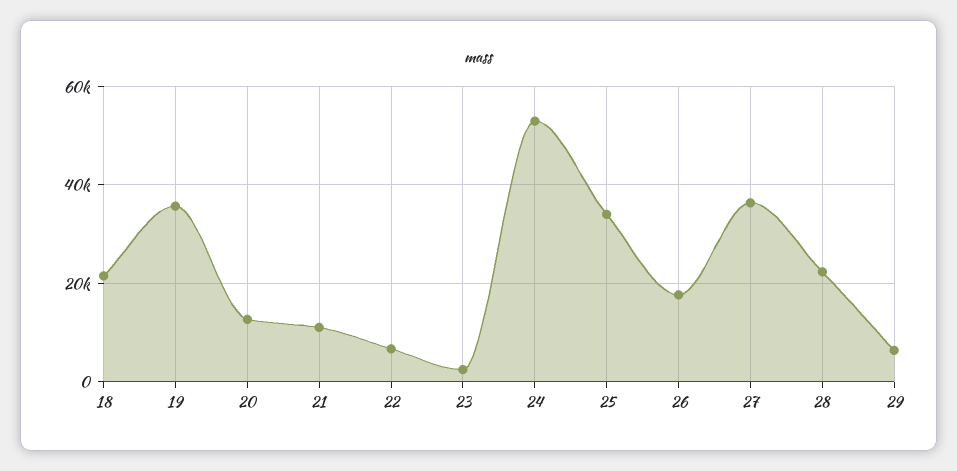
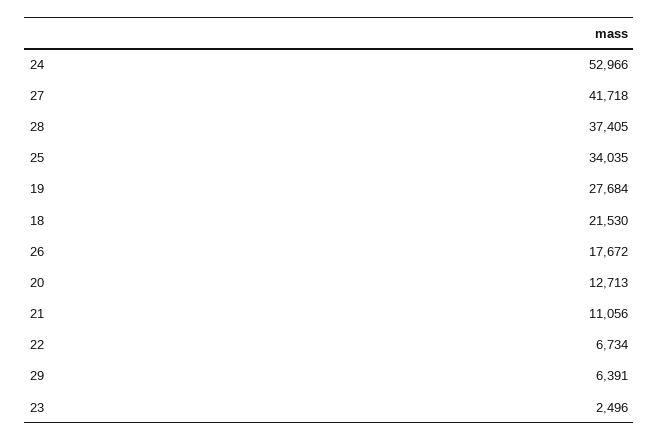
19: 36000 -> 27684
27: 36000 -> 41718
28: 22000 -> 37405

